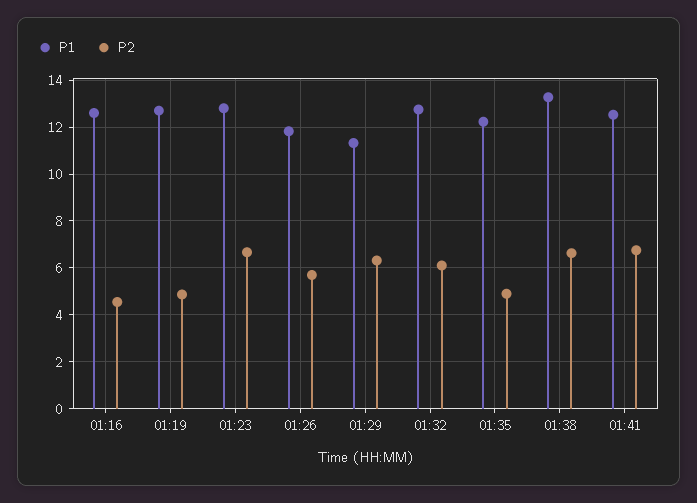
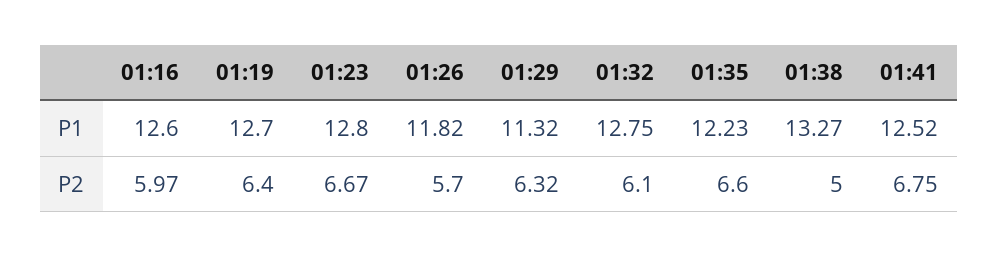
P2, 01:16: 4.5 -> 5.97
P2, 01:19: 5 -> 6.4
P2, 01:35: 5 -> 6.6
P2, 01:38: 6.5 -> 5

